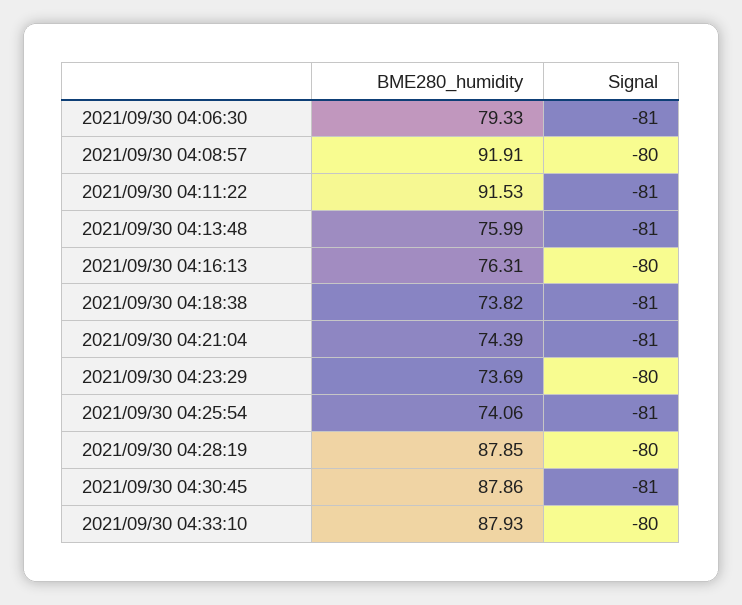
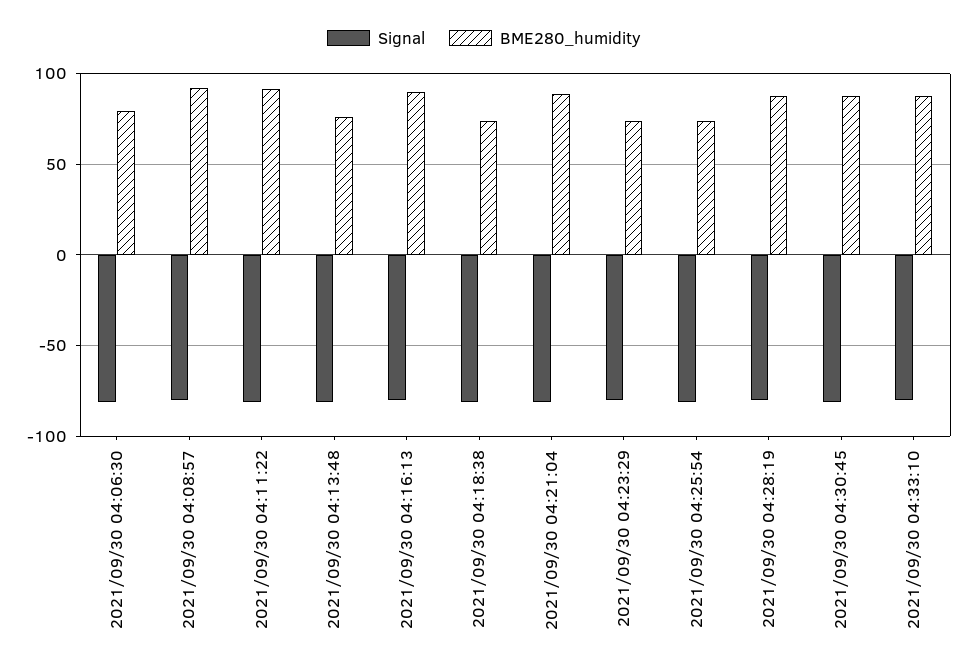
BME280_humidity, 2021/09/30 04:16:13: 76.31 -> 90
BME280_humidity, 2021/09/30 04:21:04: 74.39 -> 90

